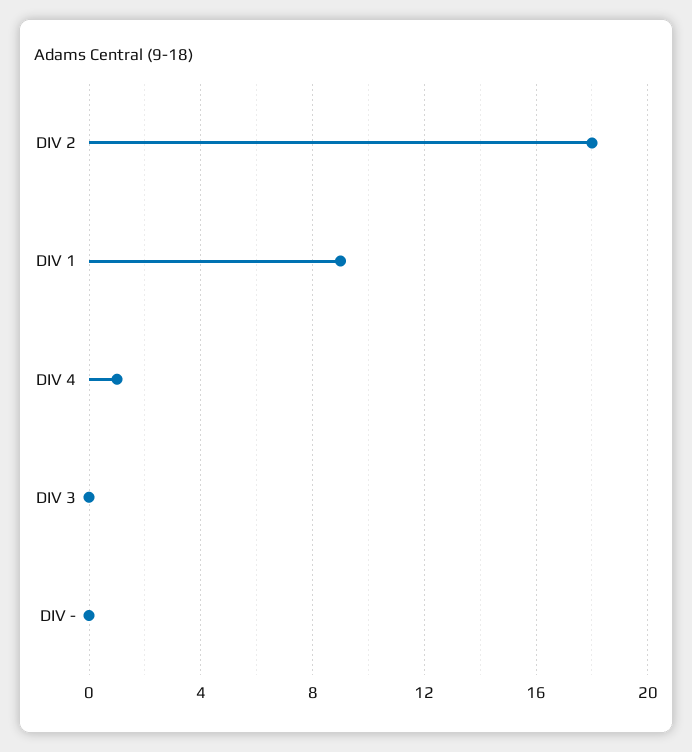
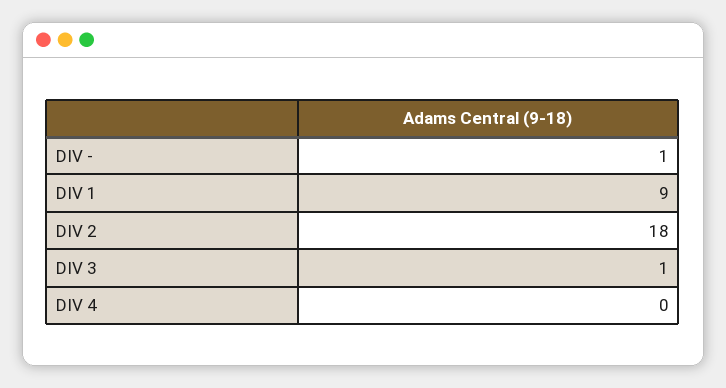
DIV 4: 1 -> 0
DIV 3: 0 -> 1
DIV -: 0 -> 1

